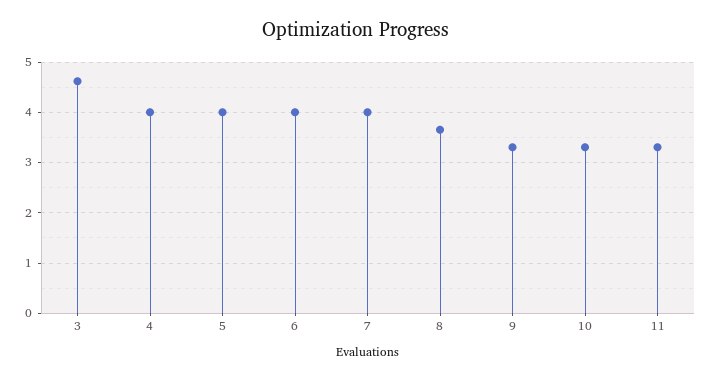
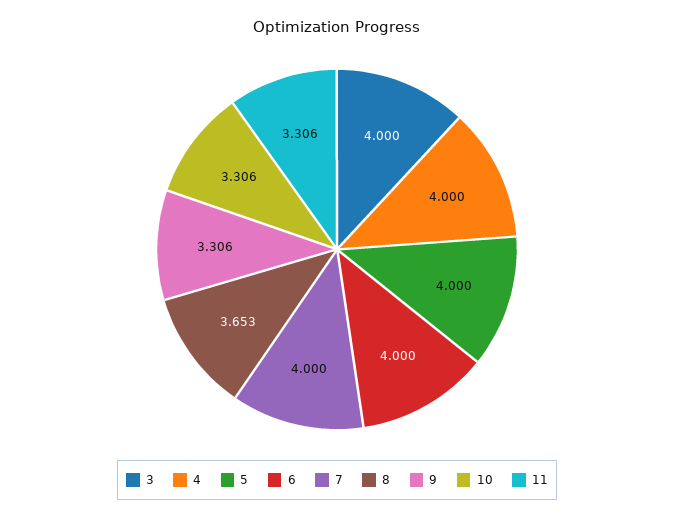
3: 4.6 -> 4

